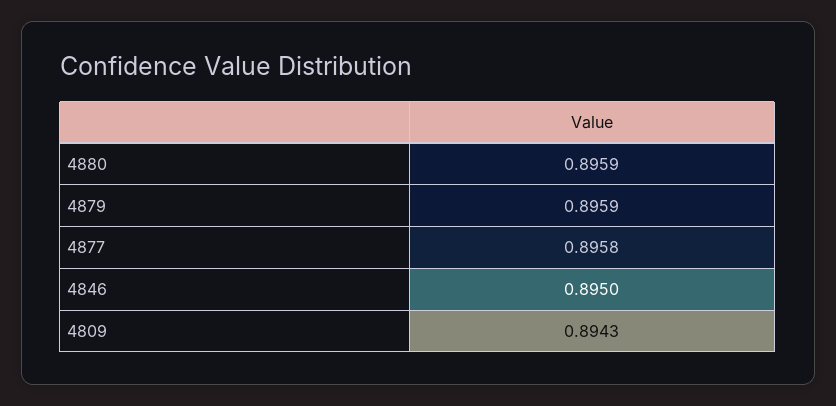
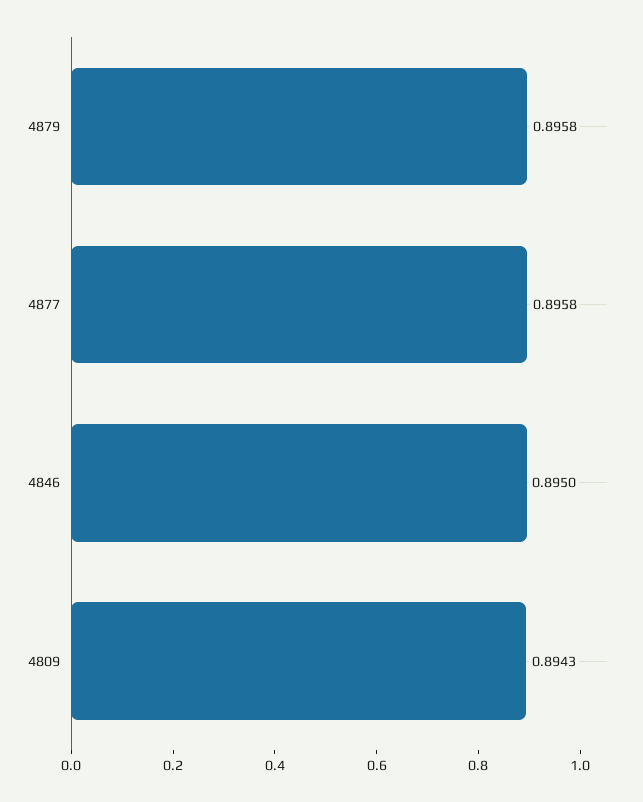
4880: 0.8959 -> none
4879: 0.8959 -> 0.8958

